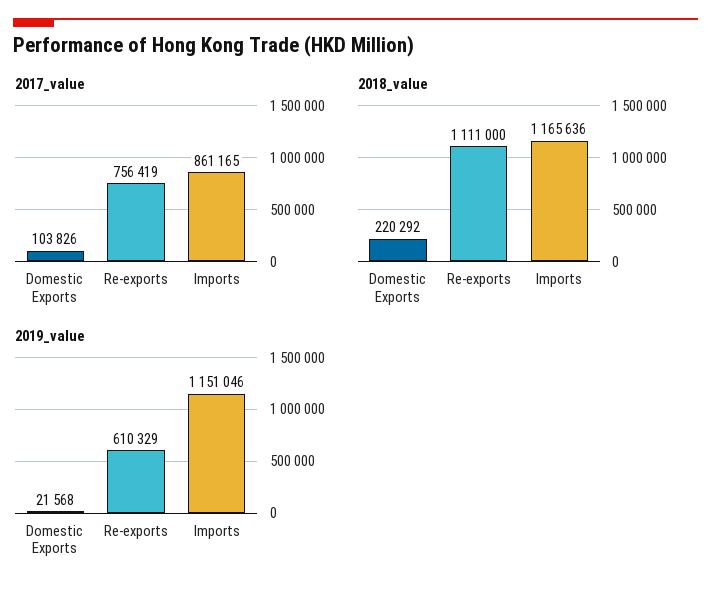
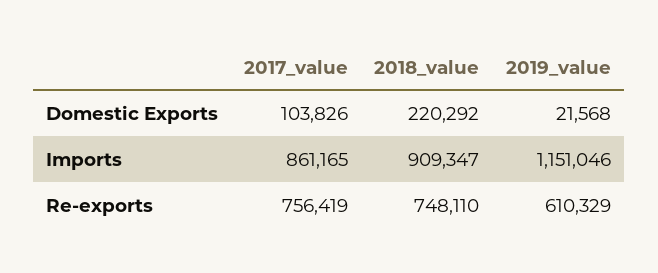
2018_value, Re-exports: 1111000 -> 748110
2018_value, Imports: 1165636 -> 909347

